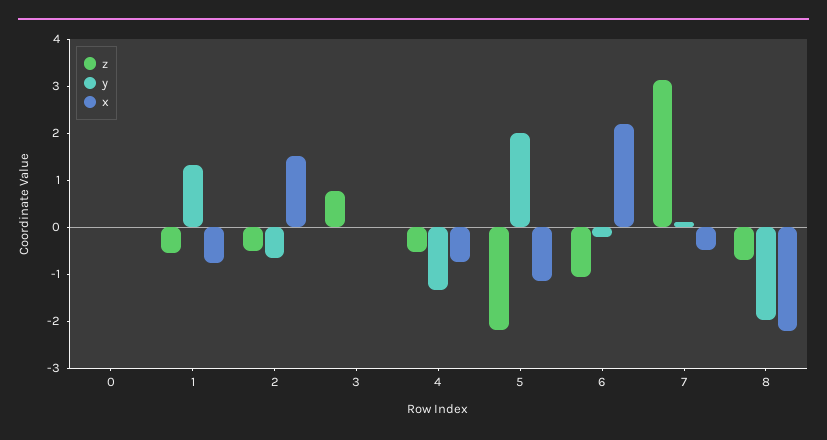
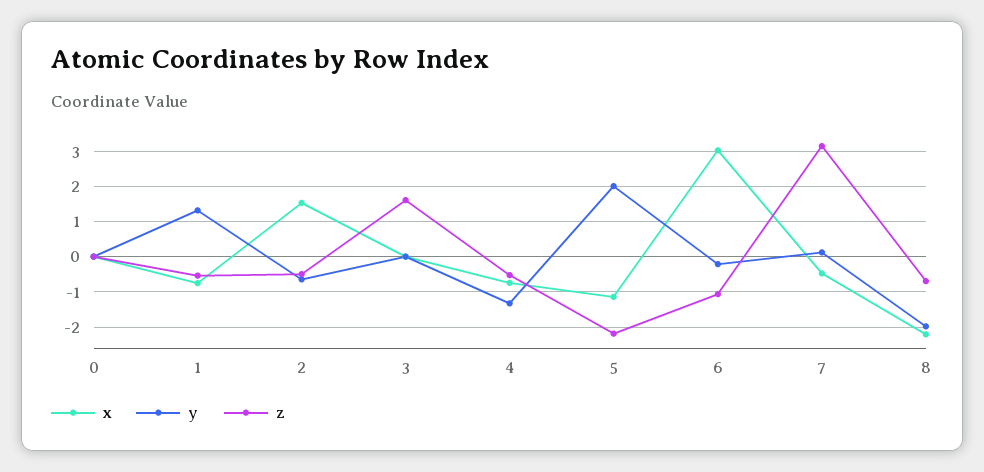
z, 3: 0.8 -> 1.6
x, 6: 2.2 -> 3

